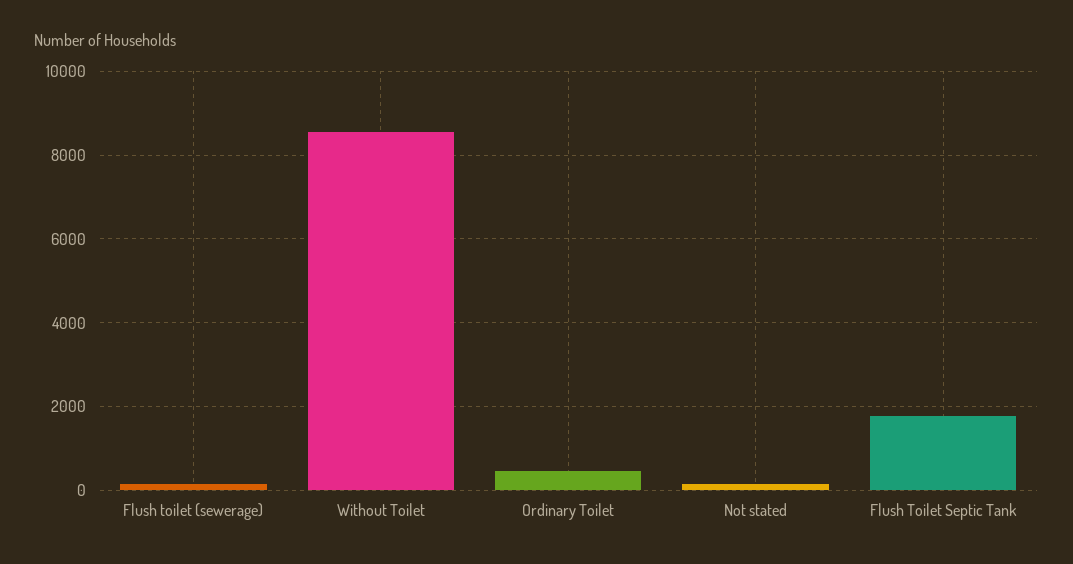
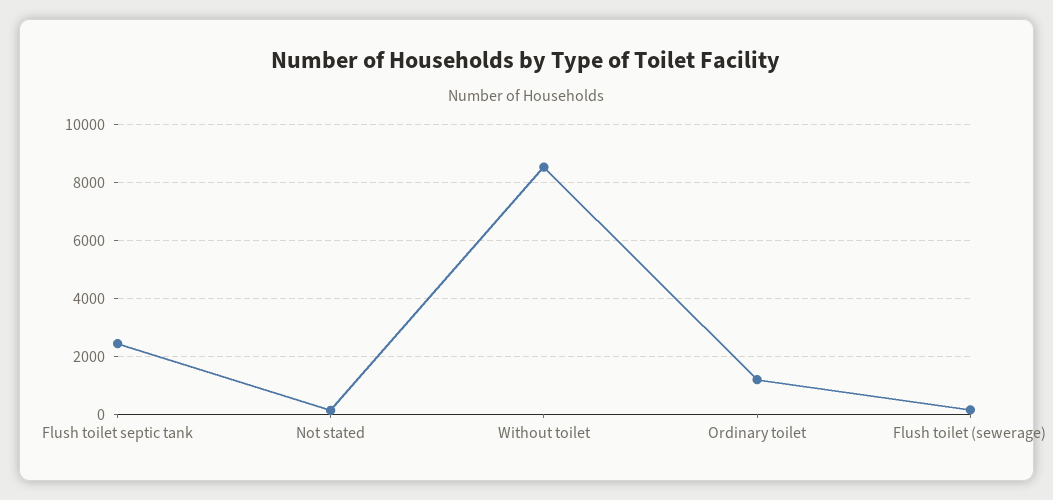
Ordinary Toilet: 400 -> 1250
Flush Toilet Septic Tank: 1800 -> 2500

